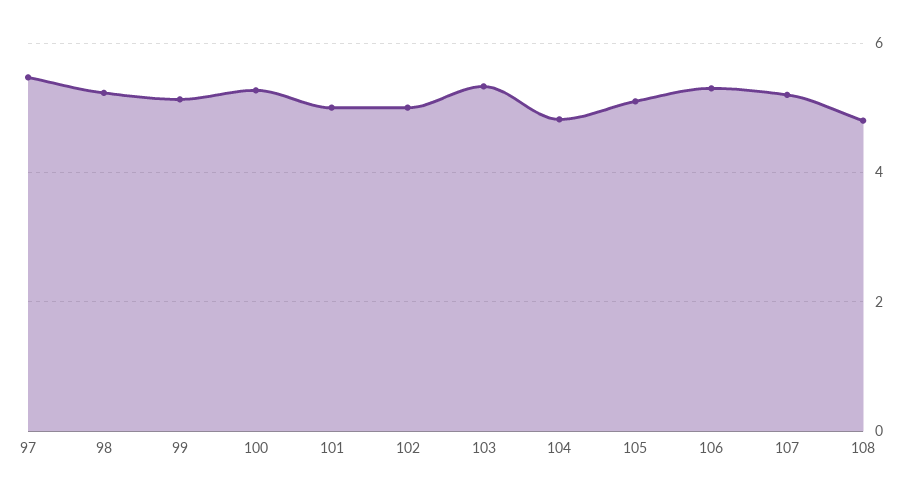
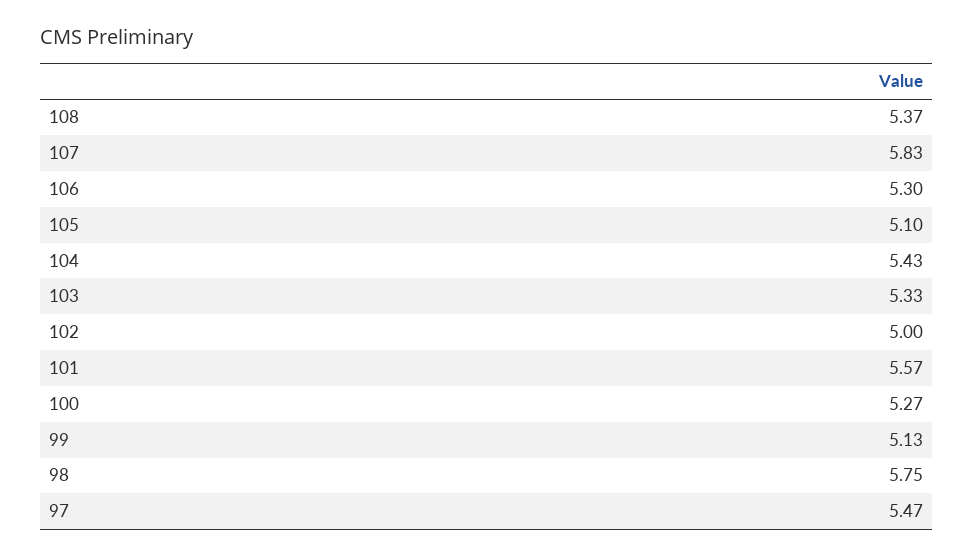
98: 5.2 -> 5.75
101: 5 -> 5.57
104: 4.8 -> 5.43
107: 5.2 -> 5.83
108: 4.8 -> 5.37

